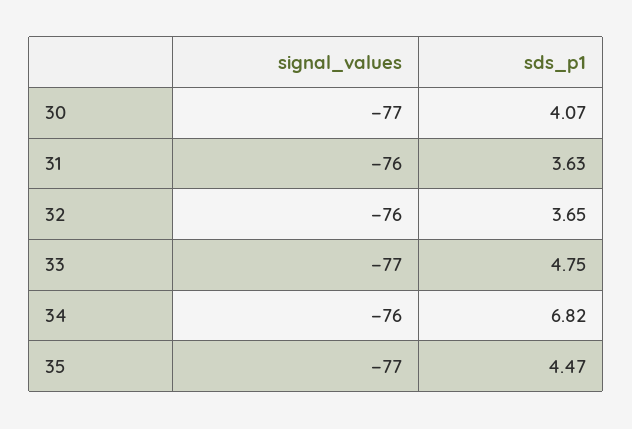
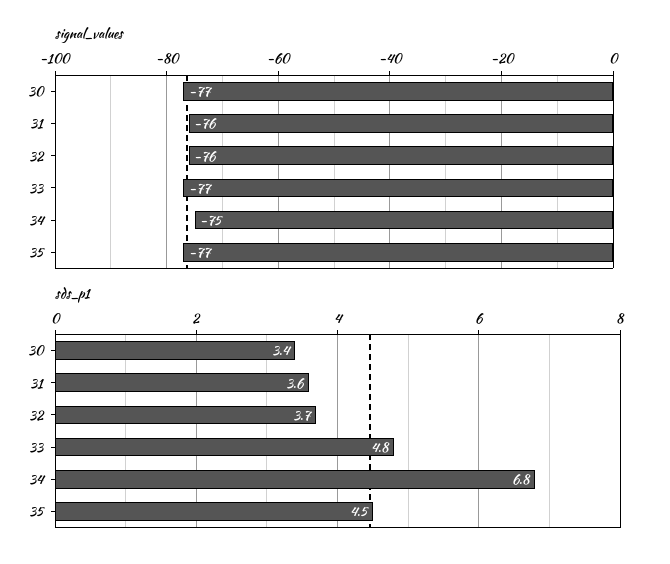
sds_p1, 30: 4.07 -> 3.4
signal_values, 34: -76 -> -75

